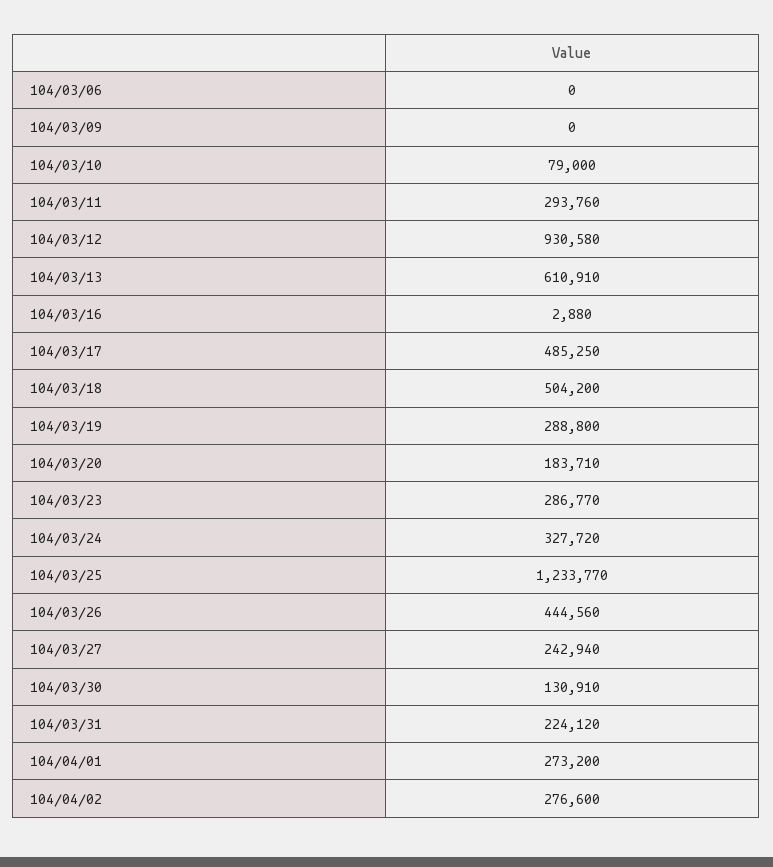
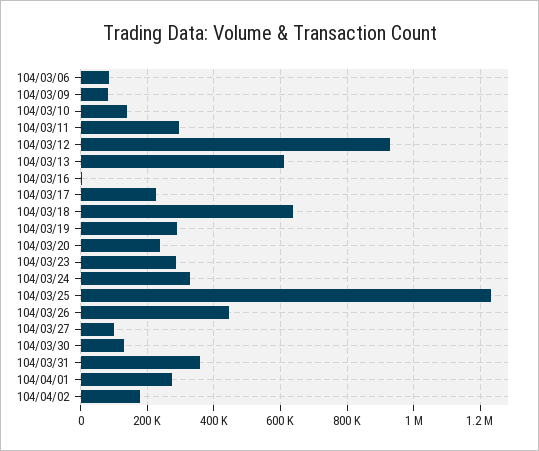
104/03/06: 0 -> 80000
104/03/09: 0 -> 80000
104/03/10: 79000 -> 140000
104/03/17: 485250 -> 220000
104/03/18: 504200 -> 640000
104/03/20: 183710 -> 240000
104/03/27: 242940 -> 100000
104/03/31: 224120 -> 360000
104/04/02: 276600 -> 180000

